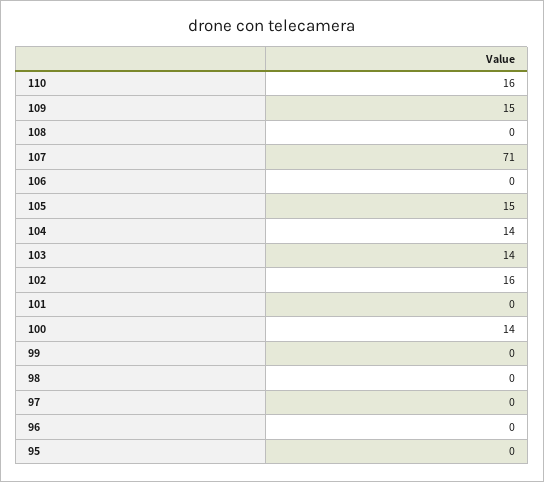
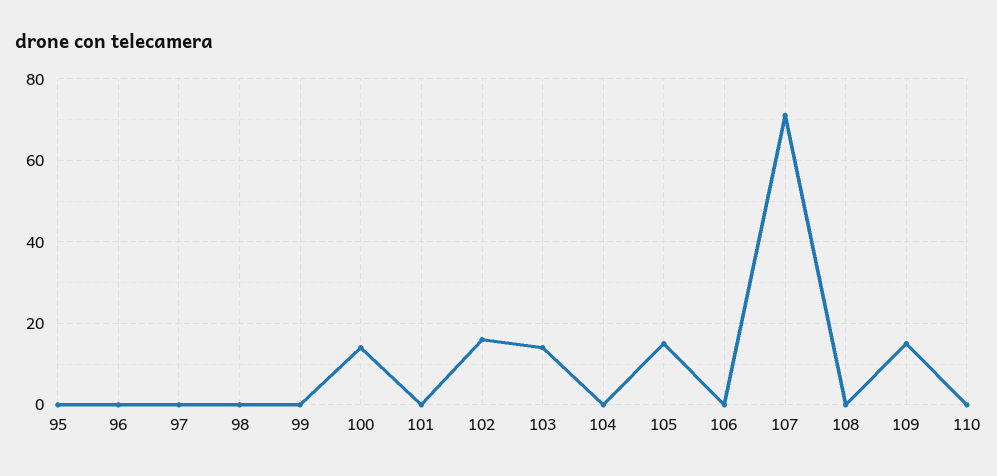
110: 16 -> 0
104: 14 -> 0

